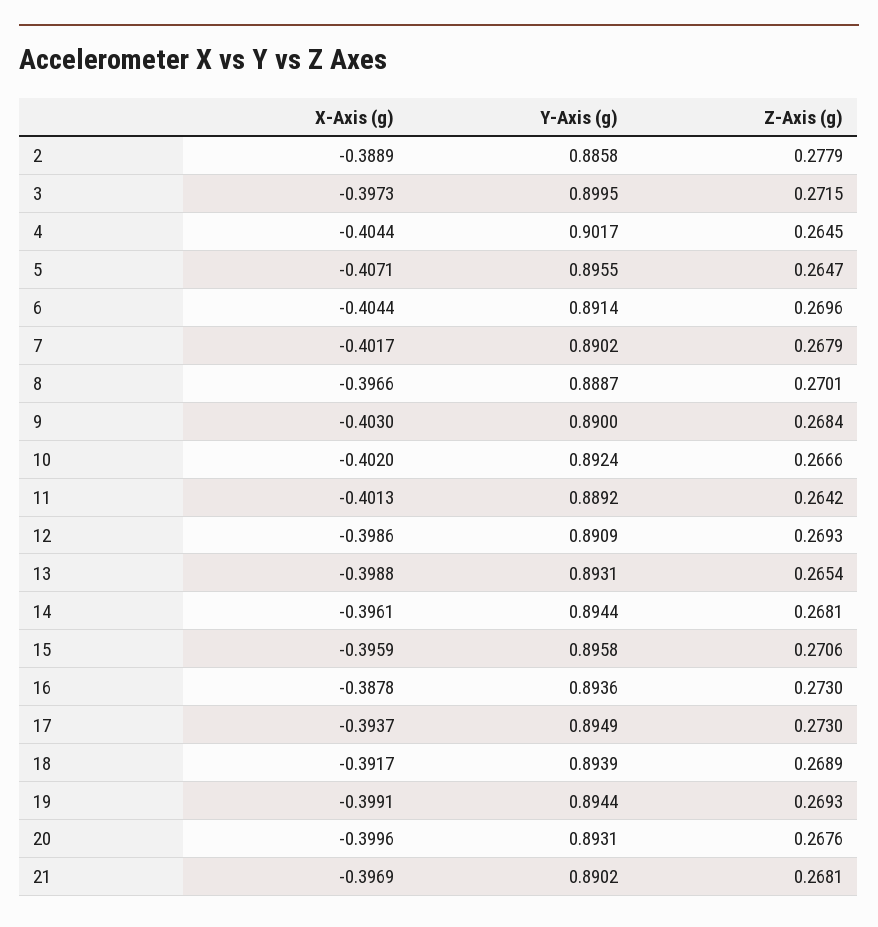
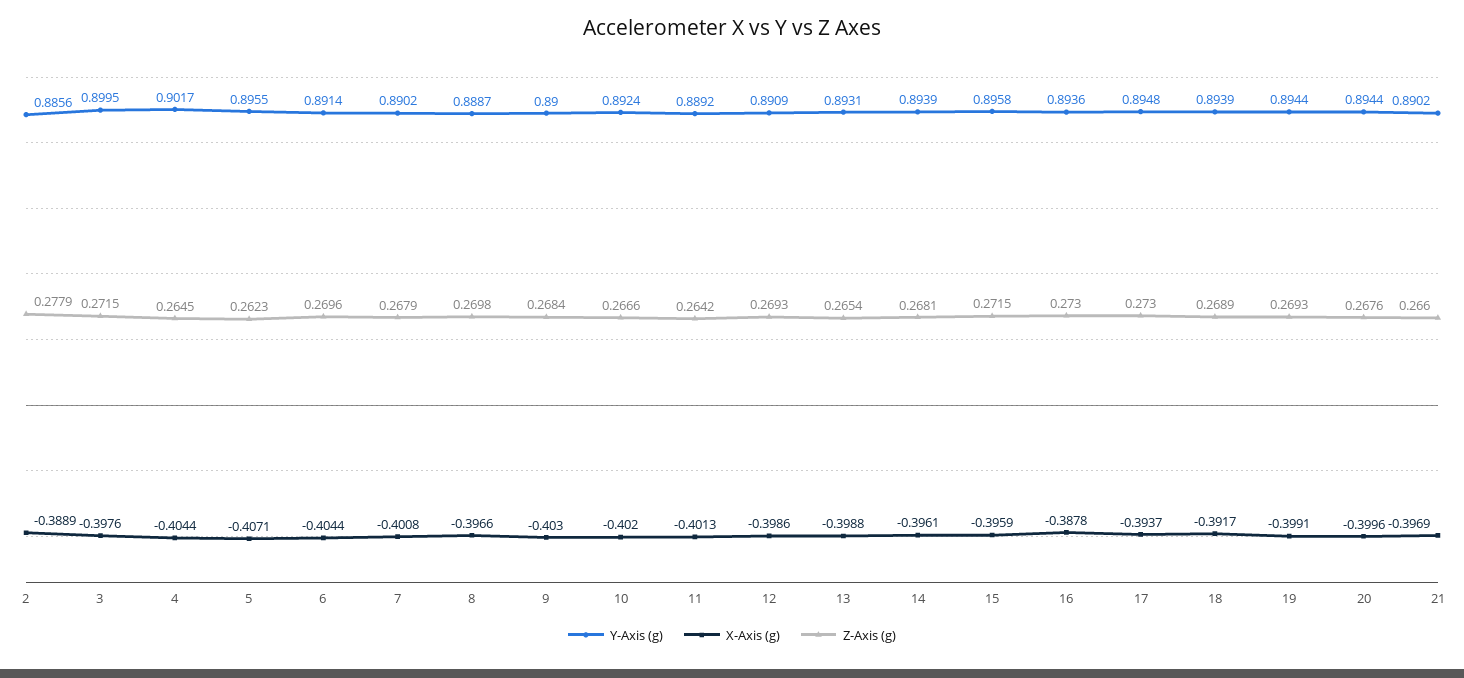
Y-Axis (g), 2: 0.8858 -> 0.8856
X-Axis (g), 3: -0.3973 -> -0.3976
Z-Axis (g), 5: 0.2647 -> 0.2623
X-Axis (g), 7: -0.4017 -> -0.4008
Z-Axis (g), 8: 0.2701 -> 0.2698
Y-Axis (g), 14: 0.8944 -> 0.8939
Z-Axis (g), 15: 0.2706 -> 0.2715
Y-Axis (g), 17: 0.8949 -> 0.8948
Y-Axis (g), 20: 0.8931 -> 0.8944
Z-Axis (g), 21: 0.2681 -> 0.266

